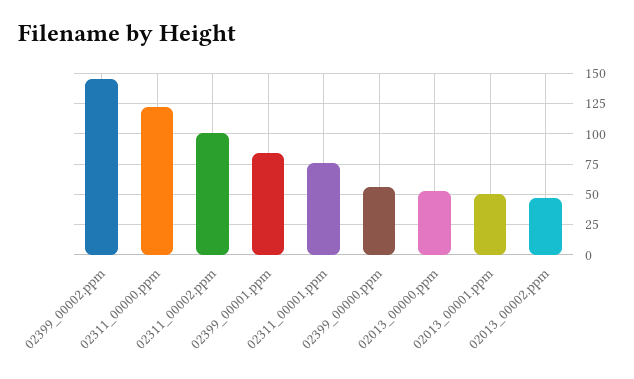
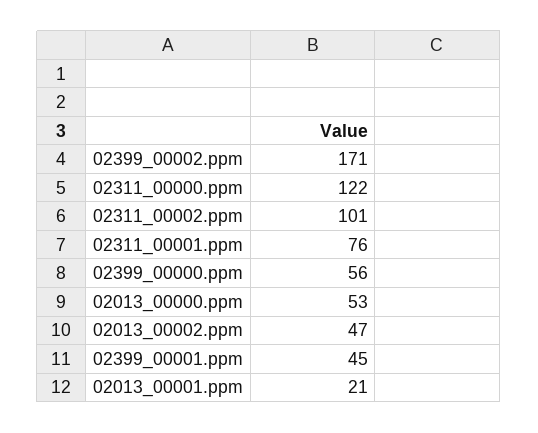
02399_00002.ppm: 145 -> 171
02399_00001.ppm: 85 -> 45
02013_00001.ppm: 50 -> 21

